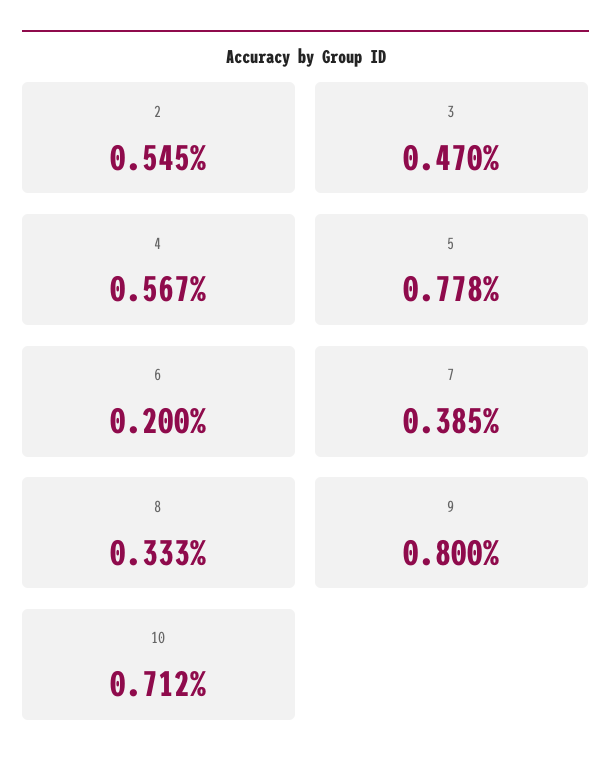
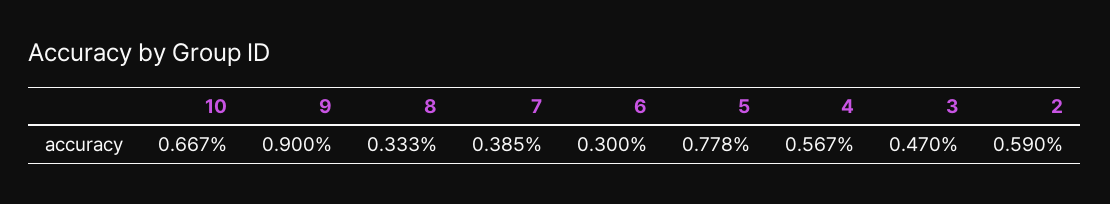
2: 0.545 -> 0.59
6: 0.2 -> 0.3
9: 0.8 -> 0.9
10: 0.712 -> 0.667

